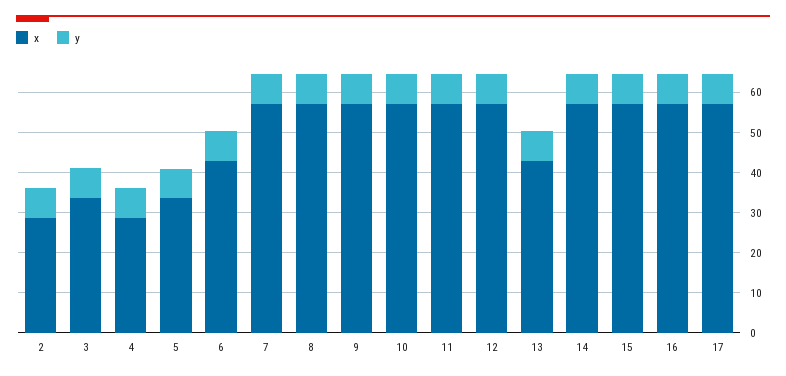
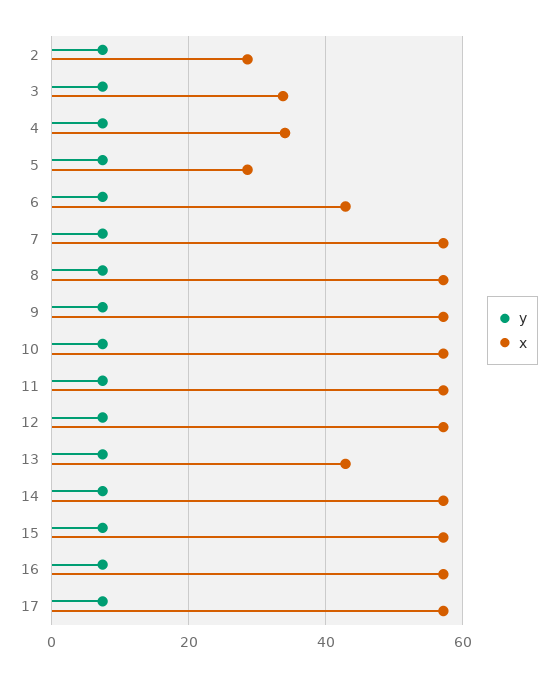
x, 4: 28 -> 34
x, 5: 34 -> 28

